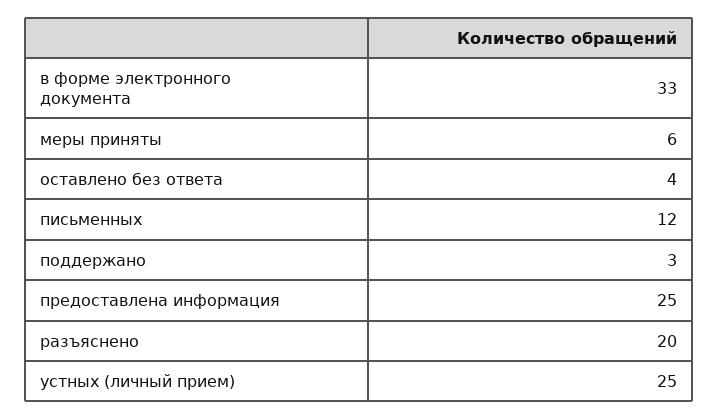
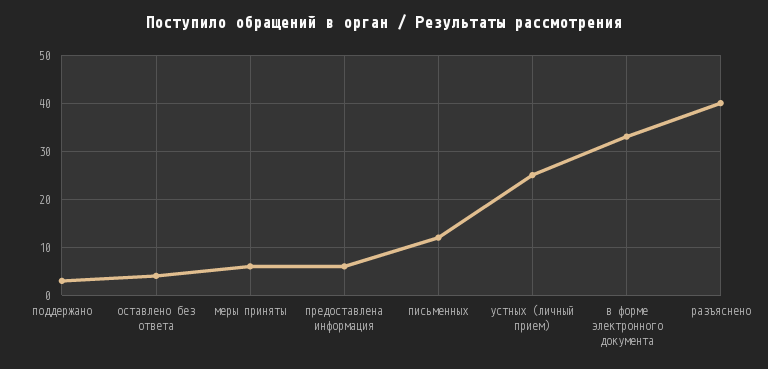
предоставлена информация: 25 -> 5
разъяснено: 20 -> 40

